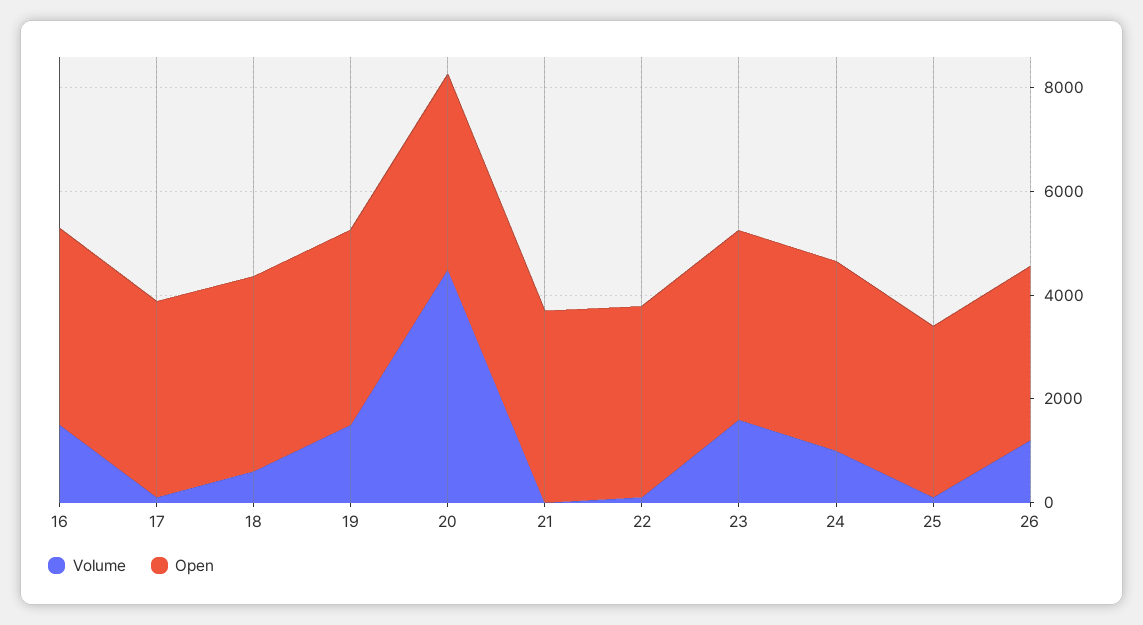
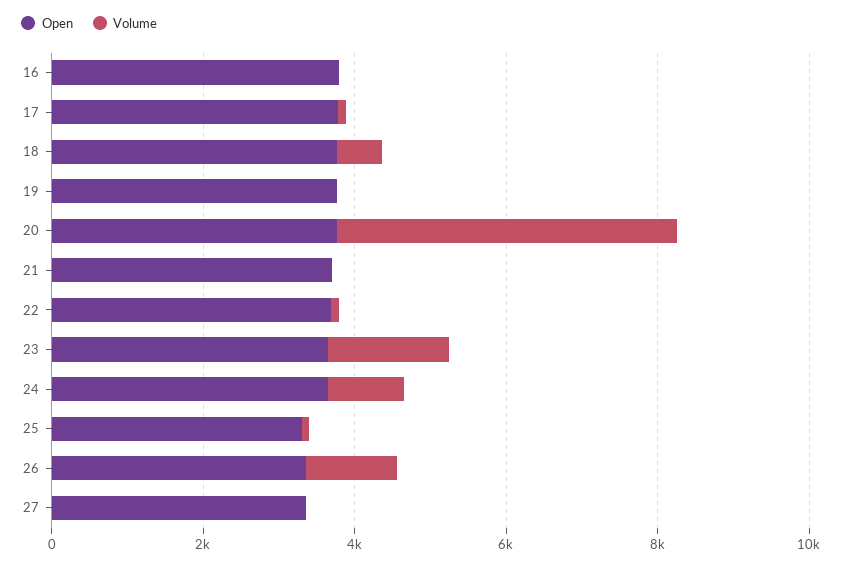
Volume, 16: 1500 -> 0
Volume, 19: 1500 -> 0
Open, 27: none -> 3500
Volume, 27: none -> 0

